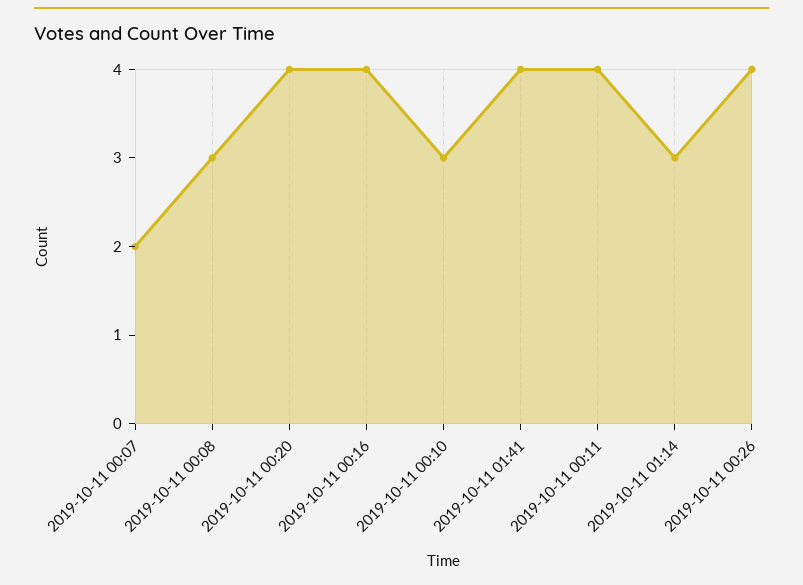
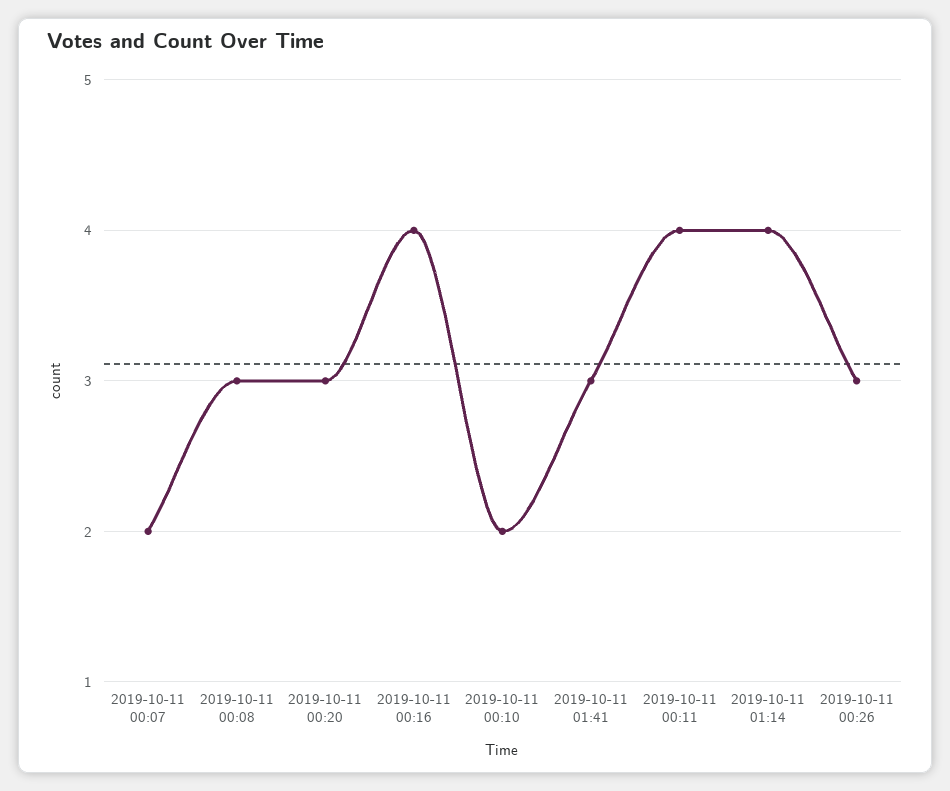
2019-10-11 00:20: 4 -> 3
2019-10-11 00:10: 3 -> 2
2019-10-11 01:41: 4 -> 3
2019-10-11 01:14: 3 -> 4
2019-10-11 00:26: 4 -> 3

